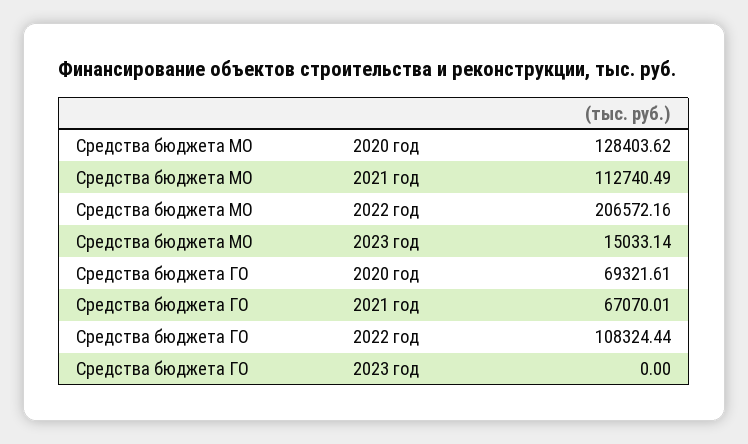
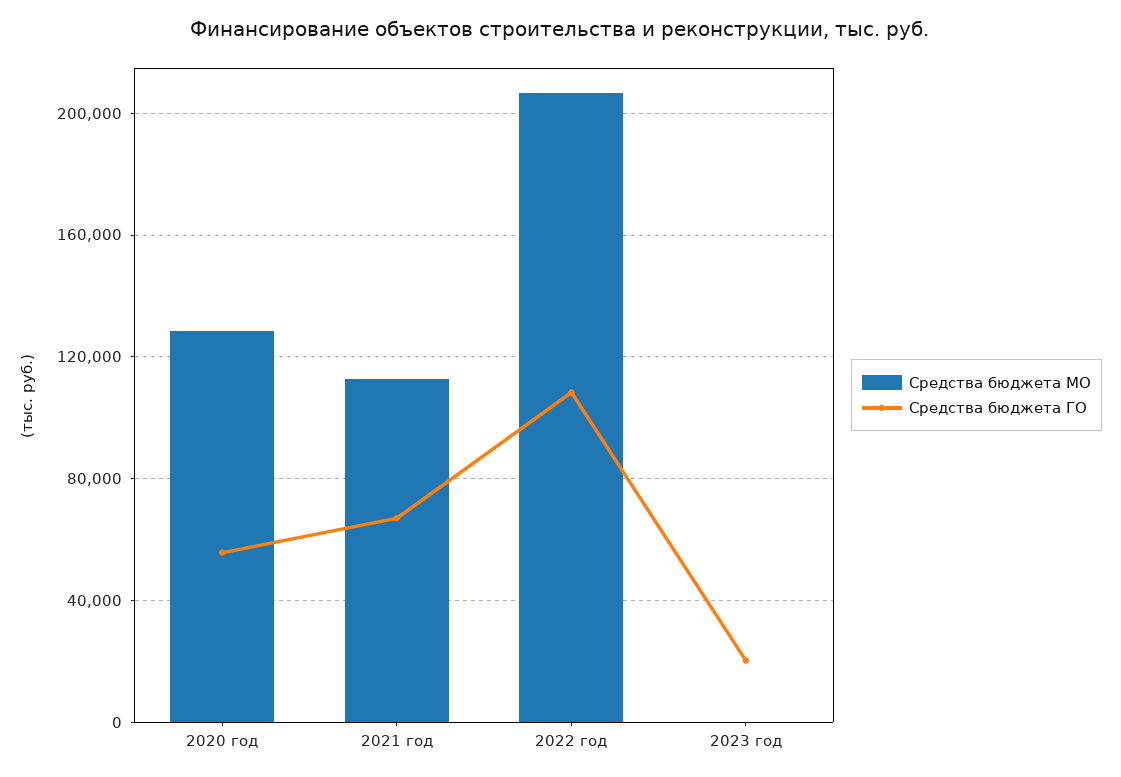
Средства бюджета МО, 2023 год: 15033.14 -> 0
Средства бюджета ГО, 2020 год: 69321.61 -> 55000
Средства бюджета ГО, 2023 год: 0 -> 20000

